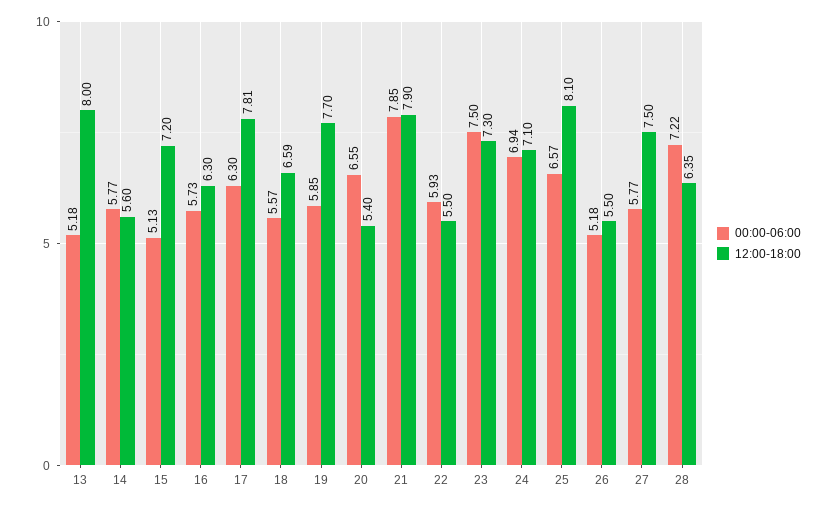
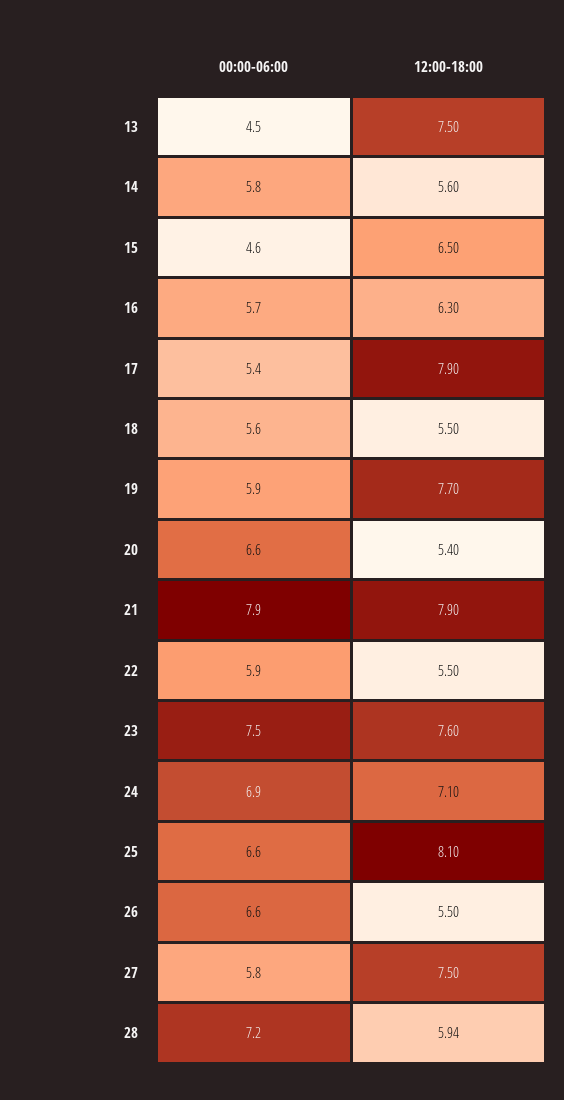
00:00-06:00, 13: 5.18 -> 4.5
12:00-18:00, 13: 8 -> 7.5
00:00-06:00, 15: 5.13 -> 4.6
12:00-18:00, 15: 7.2 -> 6.5
00:00-06:00, 17: 6.3 -> 5.4
12:00-18:00, 17: 7.81 -> 7.9
12:00-18:00, 18: 6.59 -> 5.5
12:00-18:00, 23: 7.3 -> 7.6
00:00-06:00, 26: 5.18 -> 6.6
12:00-18:00, 28: 6.35 -> 5.94

